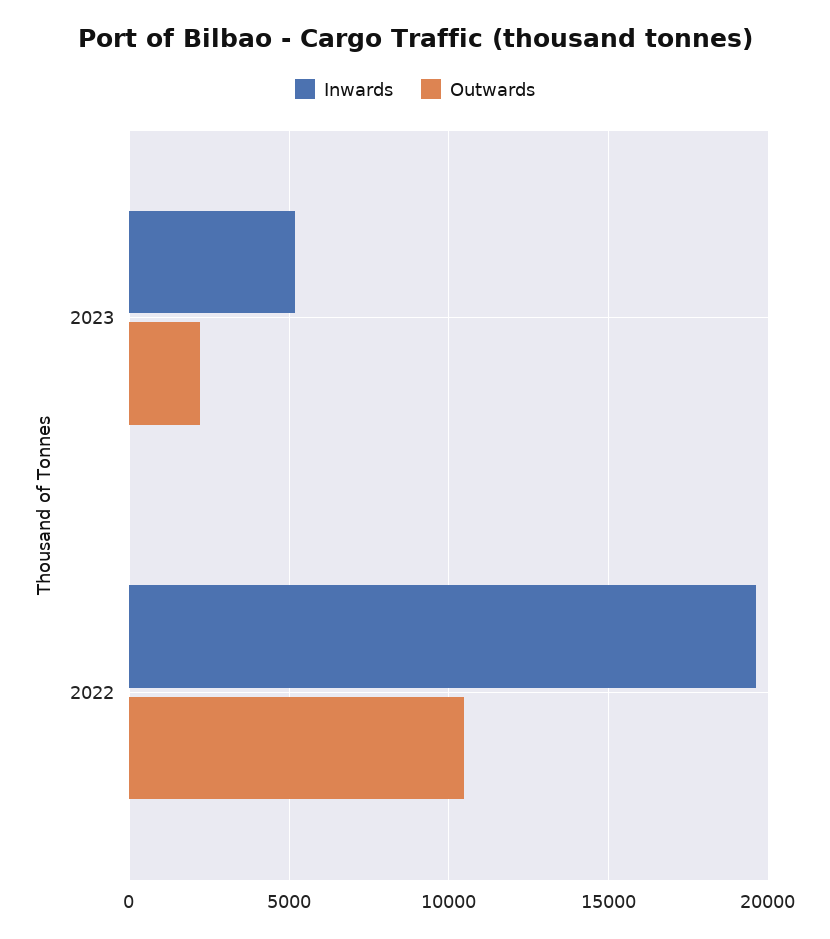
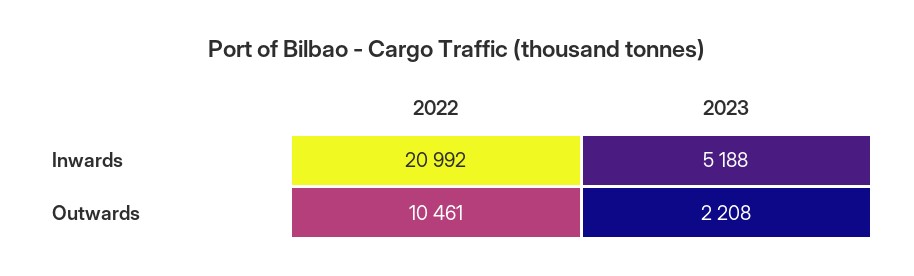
Inwards, 2022: 19500 -> 20992

